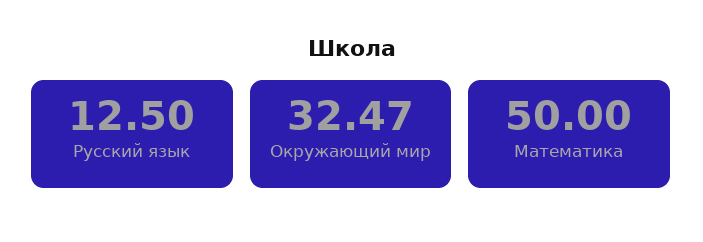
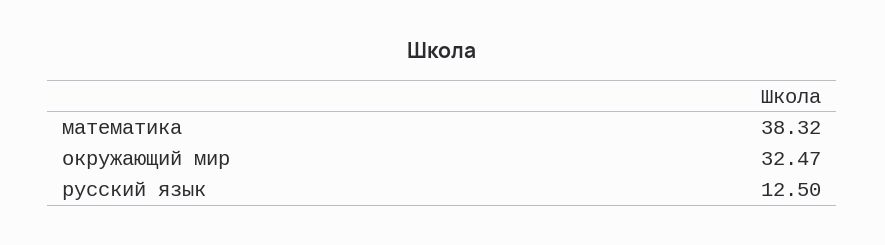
Математика: 50 -> 38.32

